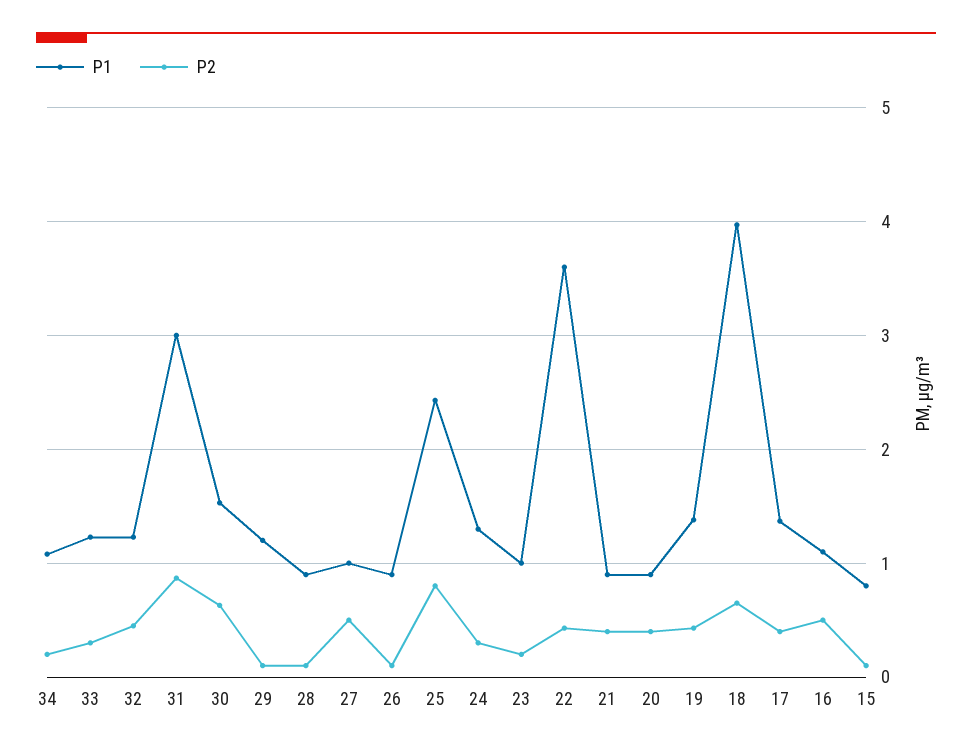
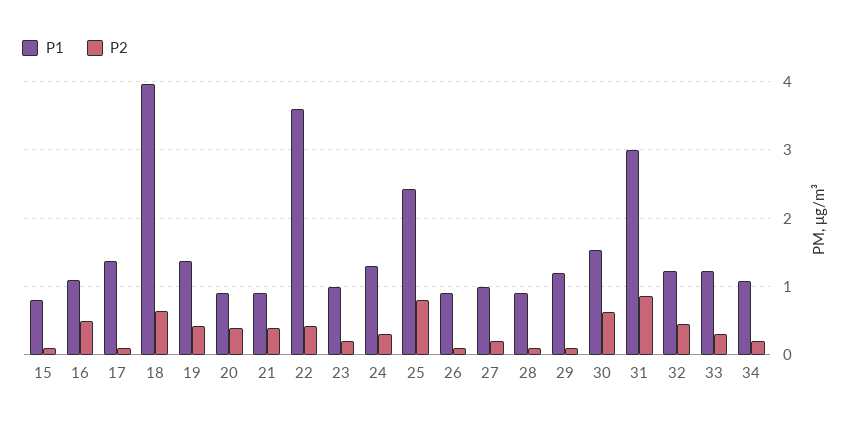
P2, 27: 0.5 -> 0.2
P2, 17: 0.4 -> 0.1

